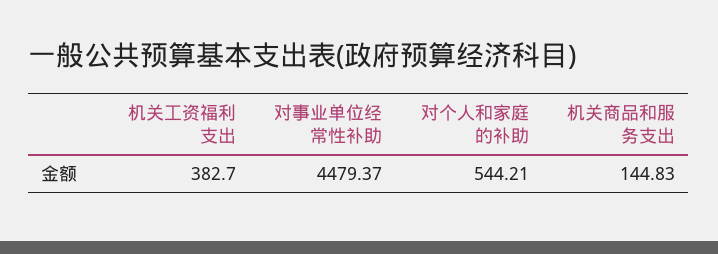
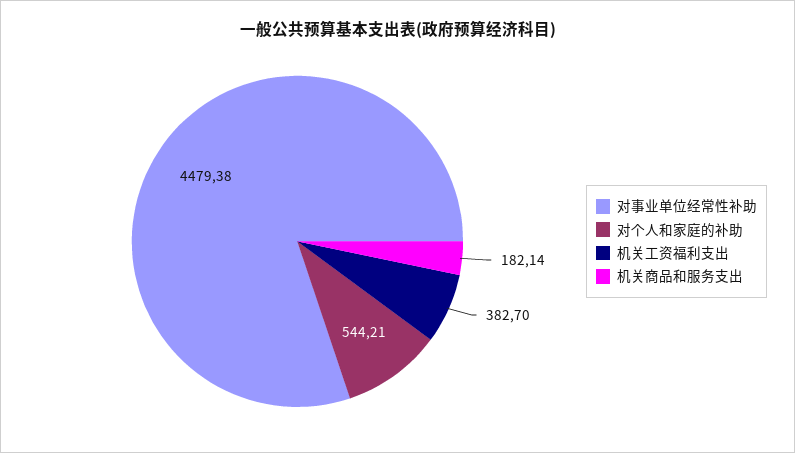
对事业单位经常性补助: 4479.37 -> 4479.38
机关商品和服务支出: 144.83 -> 182.14

